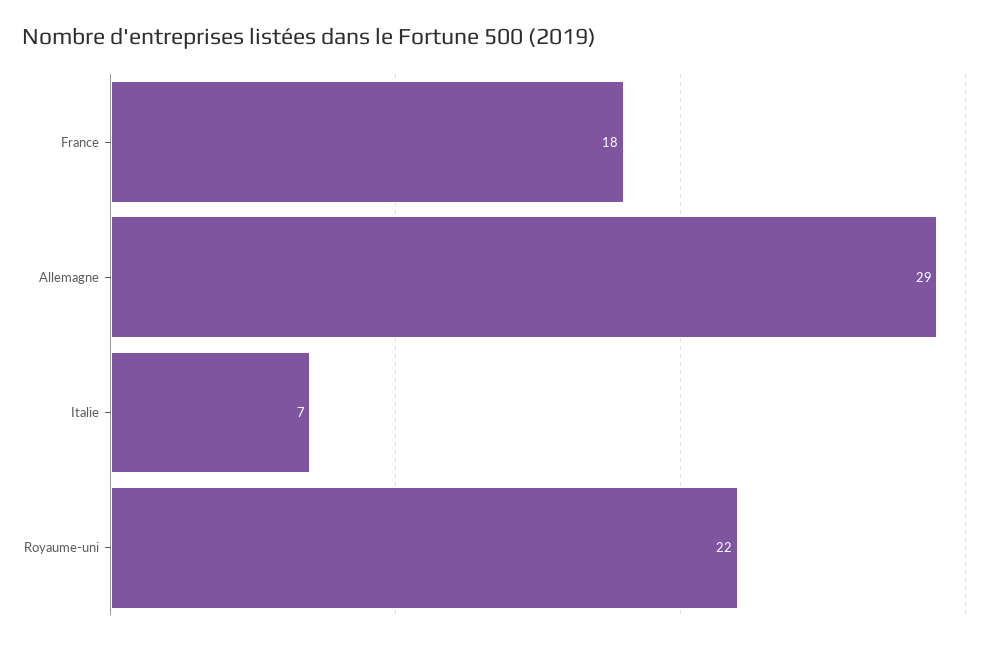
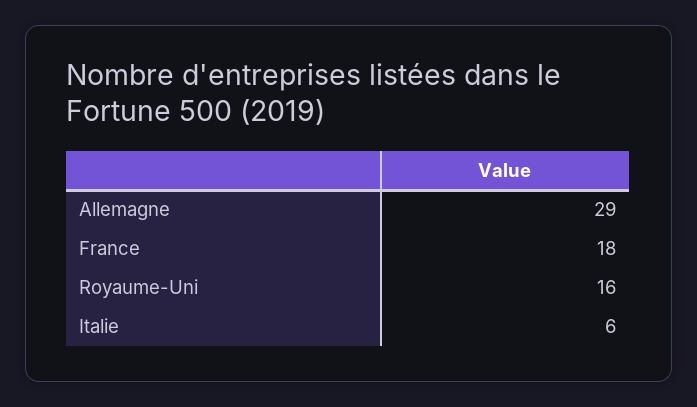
Italie: 7 -> 6
Royaume-uni: 22 -> 16

